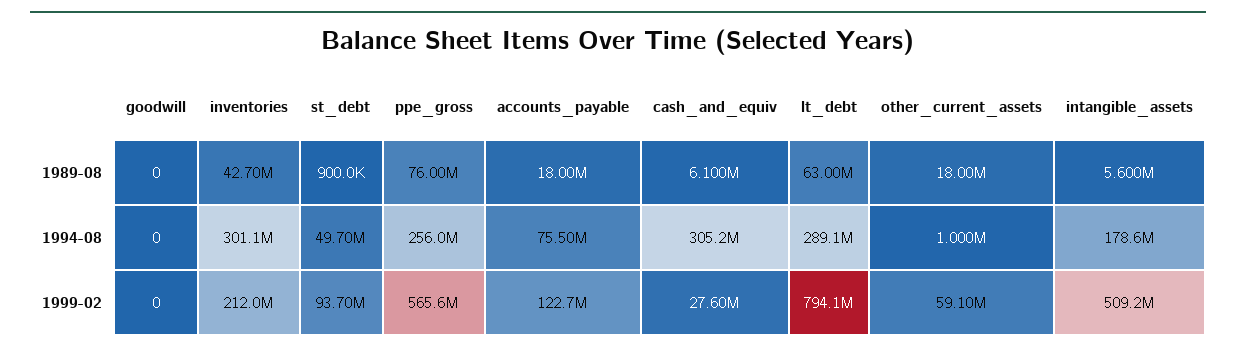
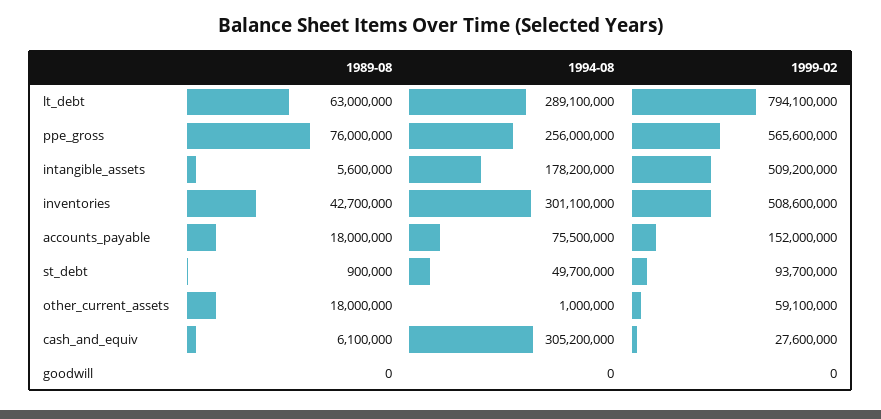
intangible_assets, 1994-08: 178600000 -> 178200000
inventories, 1999-02: 212000000 -> 508600000
accounts_payable, 1999-02: 122700000 -> 152000000

